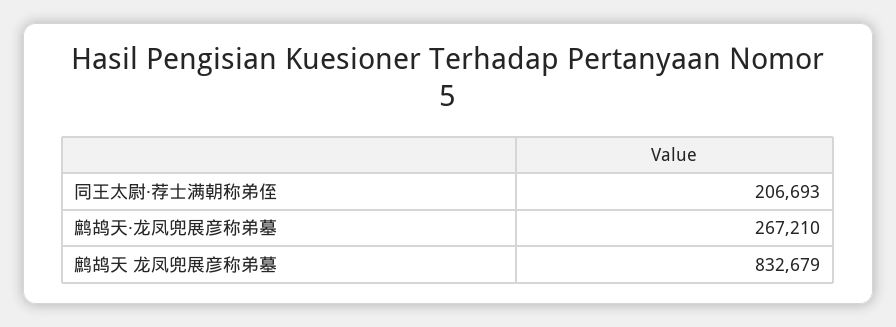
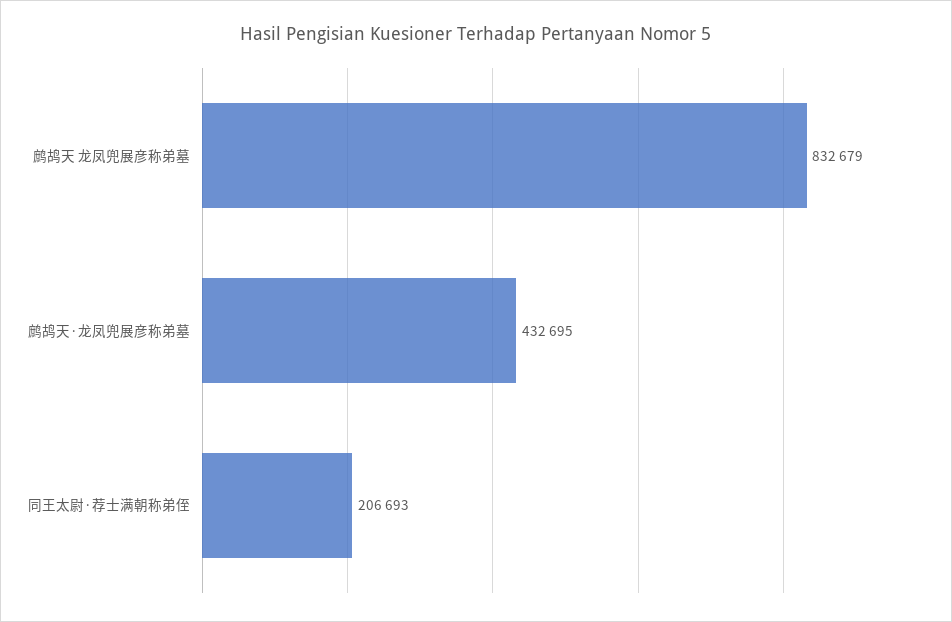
鹧鸪天·龙凤兜展彦称弟墓: 267210 -> 432695

